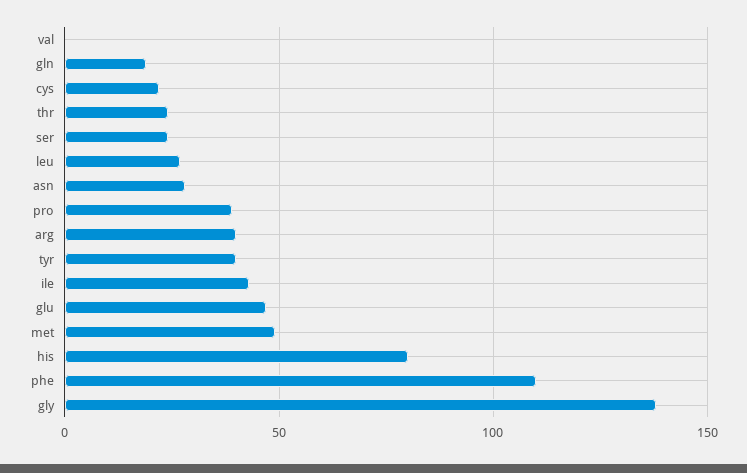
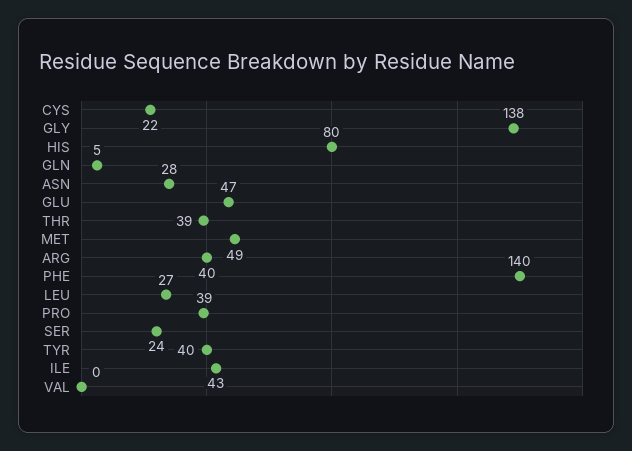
gln: 20 -> 5
thr: 25 -> 39
phe: 110 -> 140

